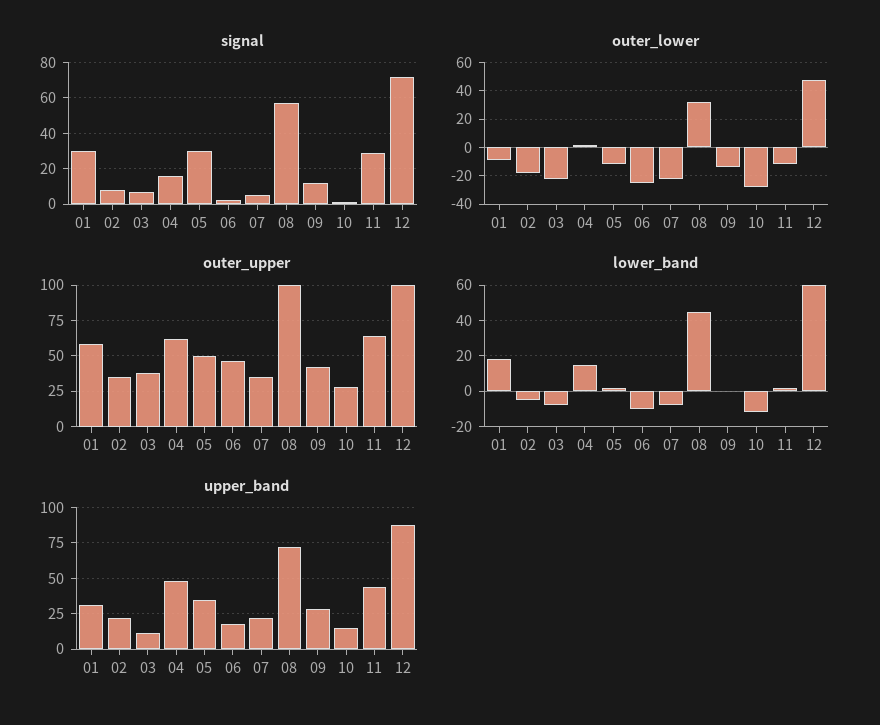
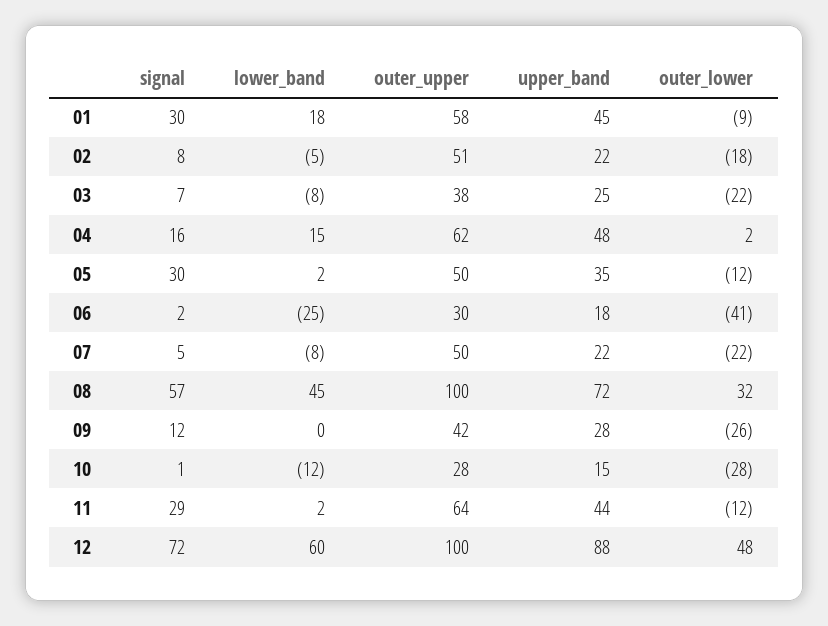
outer_lower, 06: -25 -> -41
outer_lower, 09: -15 -> -26
outer_upper, 02: 35 -> 51
outer_upper, 06: 45 -> 30
outer_upper, 07: 35 -> 50
lower_band, 06: -10 -> -25
upper_band, 01: 30 -> 45
upper_band, 03: 10 -> 25

